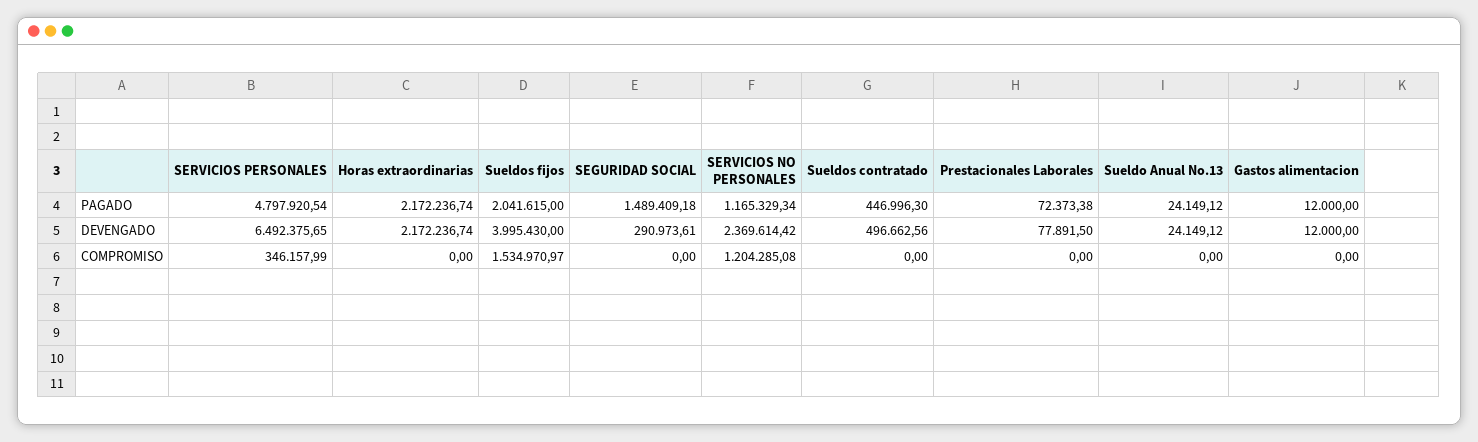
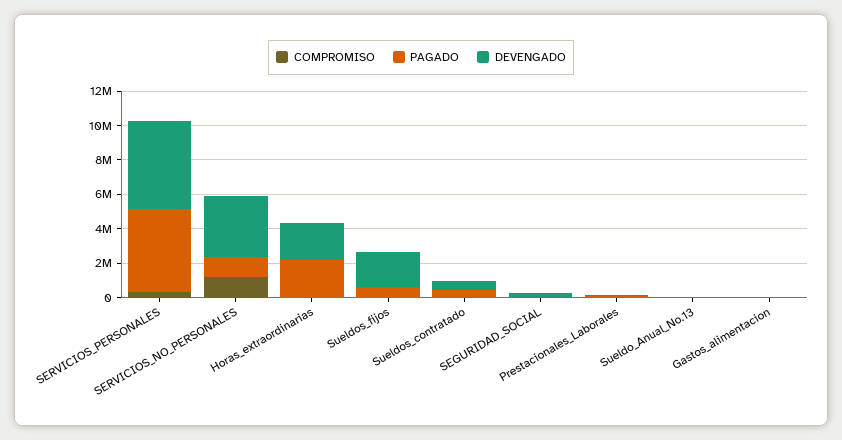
PAGADO, Sueldos fijos: 2041615 -> 500000
PAGADO, SEGURIDAD SOCIAL: 1489409.18 -> 0
DEVENGADO, SERVICIOS PERSONALES: 6492375.65 -> 5000000
DEVENGADO, Sueldos fijos: 3995430 -> 2000000
DEVENGADO, SERVICIOS NO PERSONALES: 2369614.42 -> 3500000
COMPROMISO, Sueldos fijos: 1534970.97 -> 0

